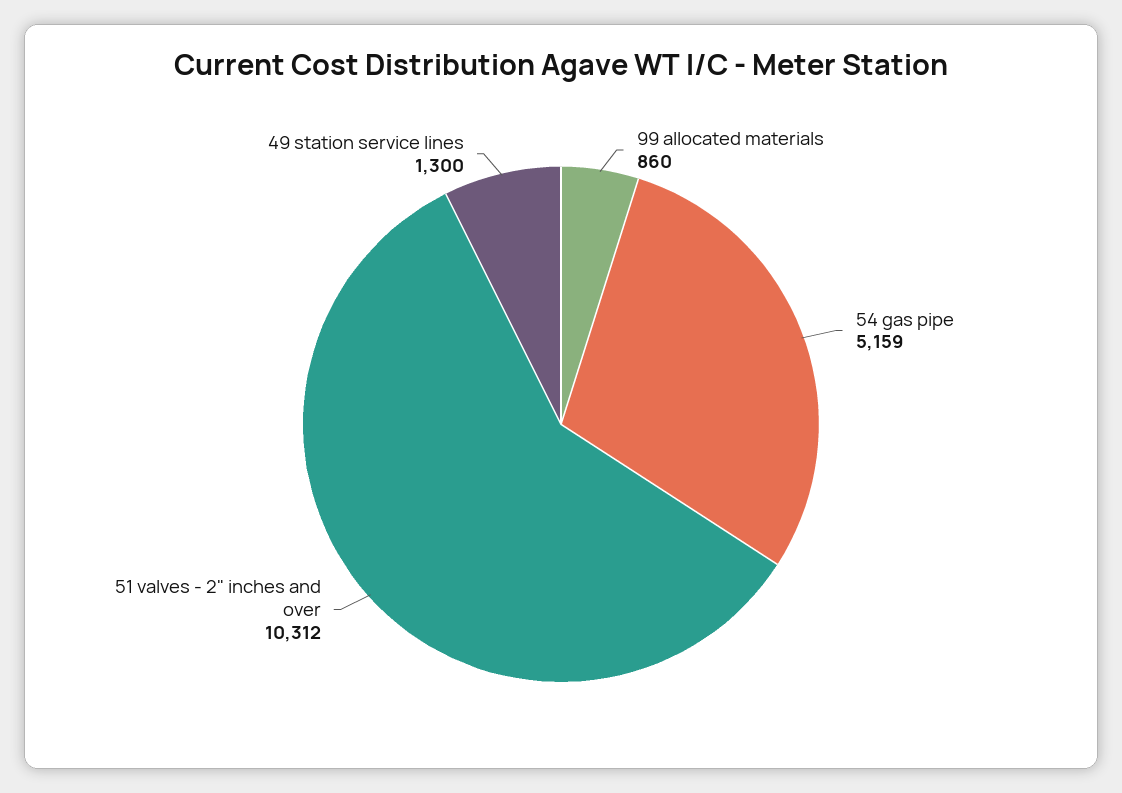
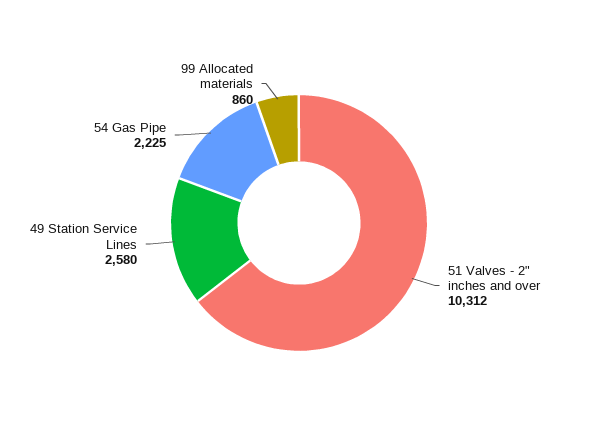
54 gas pipe: 5159 -> 2225
49 station service lines: 1300 -> 2580

